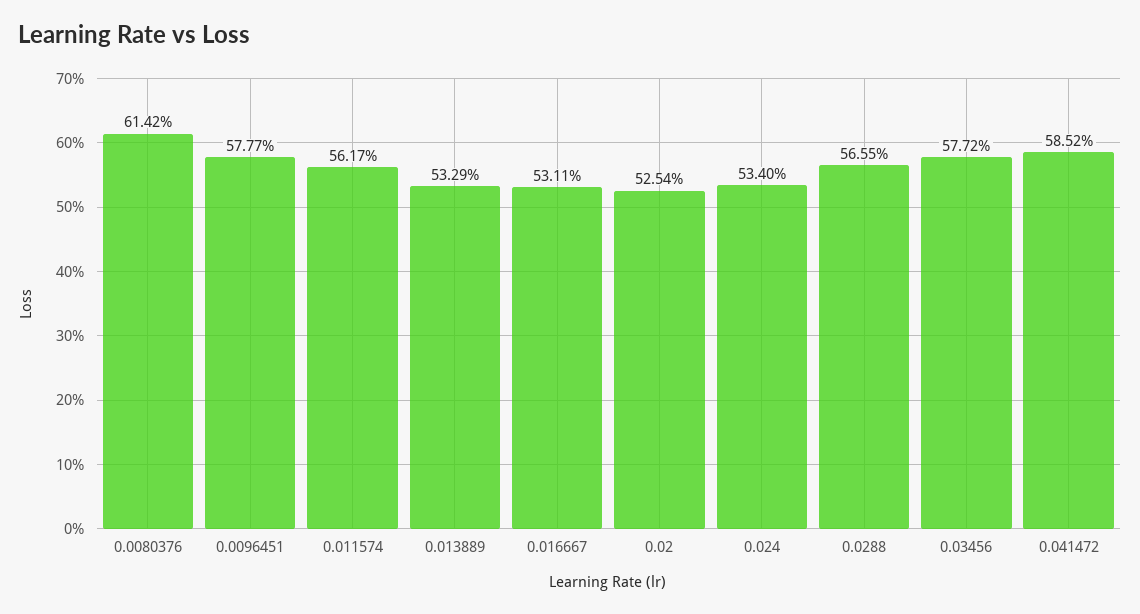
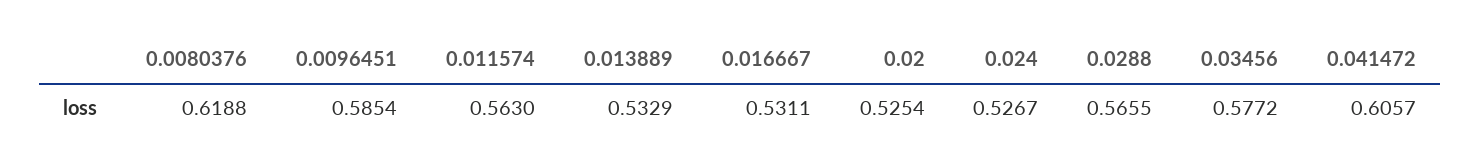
0.0080376: 0.6142 -> 0.6188
0.0096451: 0.5777 -> 0.5854
0.011574: 0.5617 -> 0.563
0.024: 0.534 -> 0.5267
0.041472: 0.5852 -> 0.6057

